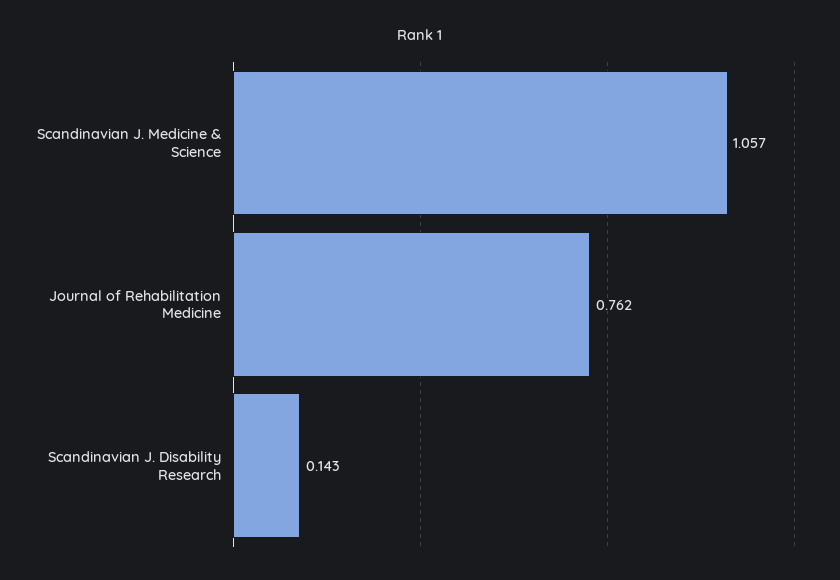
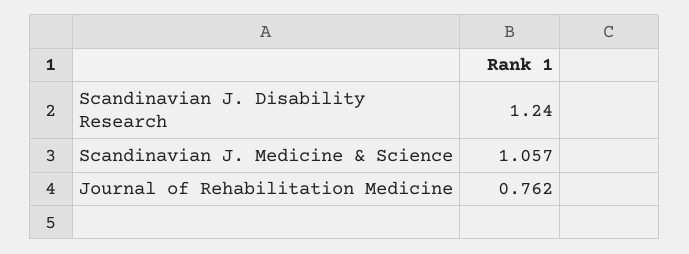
Scandinavian J. Disability Research: 0.143 -> 1.24

